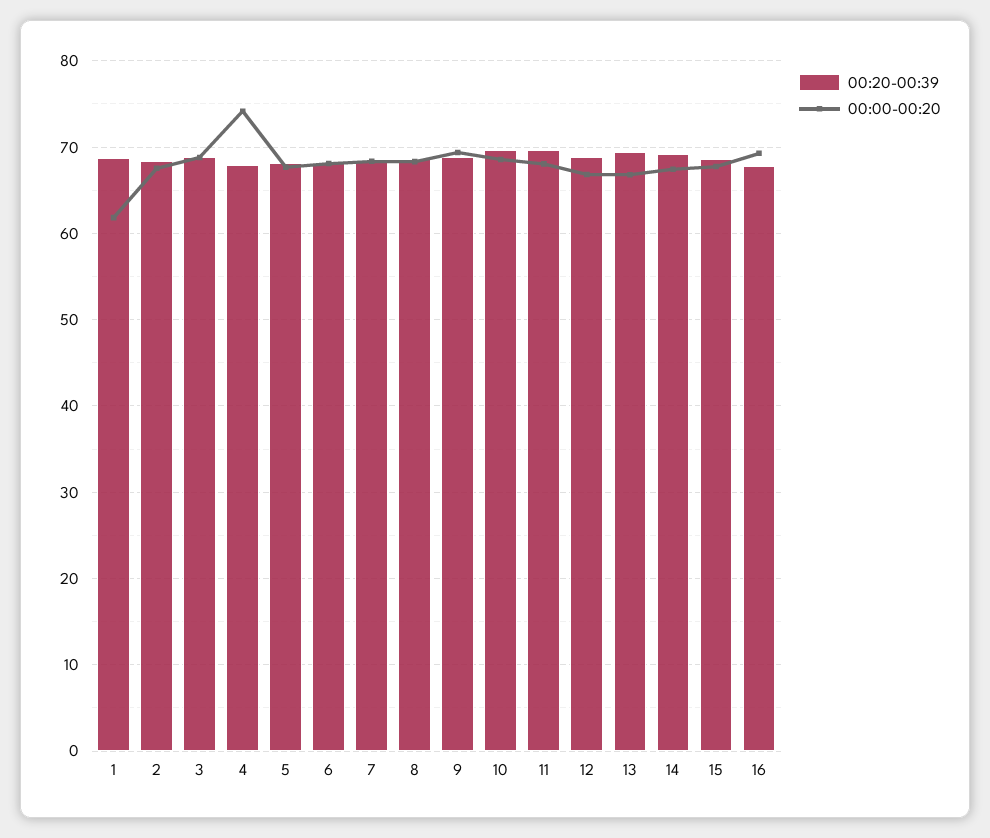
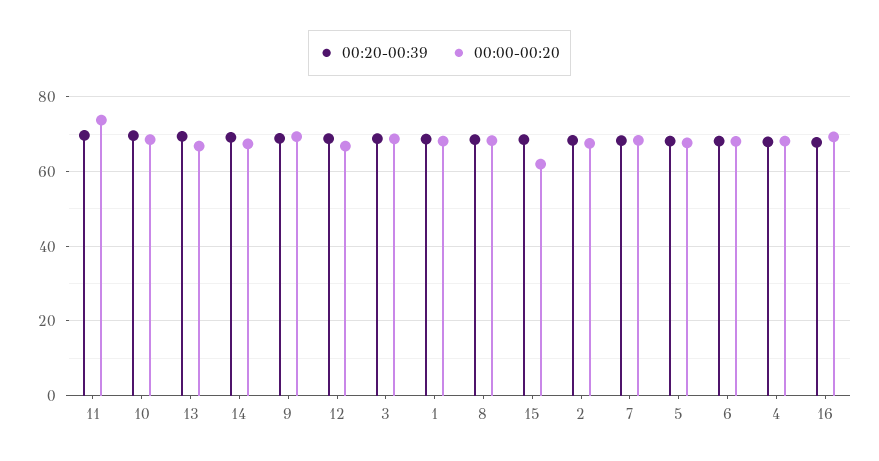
00:00-00:20, 1: 62 -> 68
00:00-00:20, 4: 74 -> 68
00:00-00:20, 11: 68 -> 74
00:00-00:20, 15: 68 -> 62

